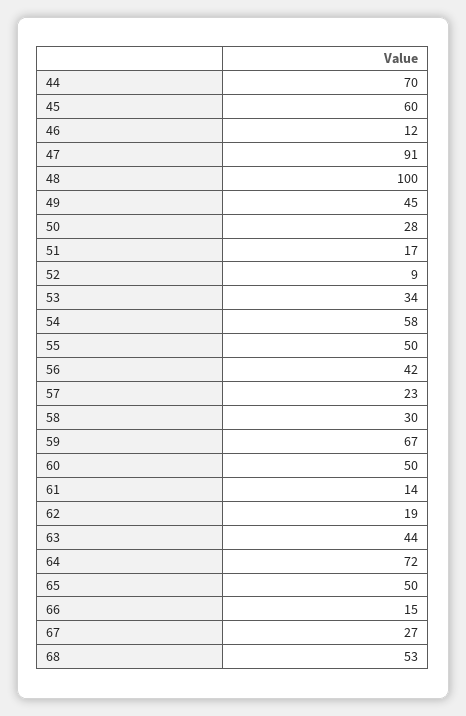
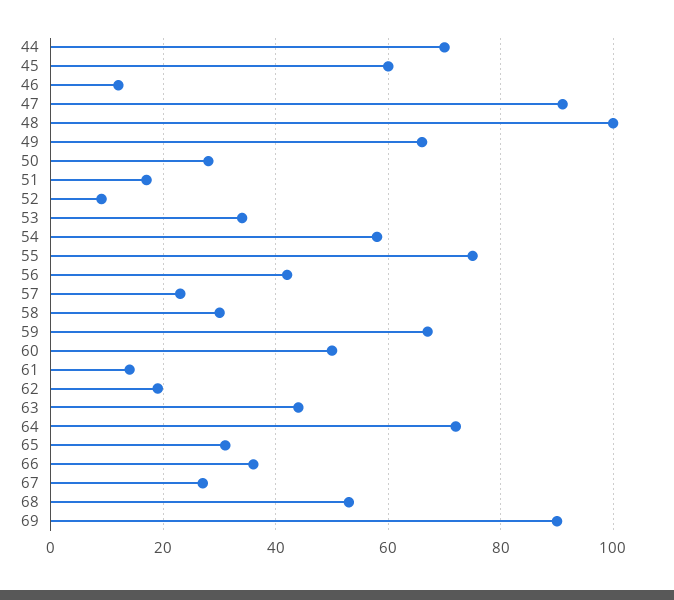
49: 45 -> 65
55: 50 -> 75
65: 50 -> 30
66: 15 -> 35
69: none -> 90

